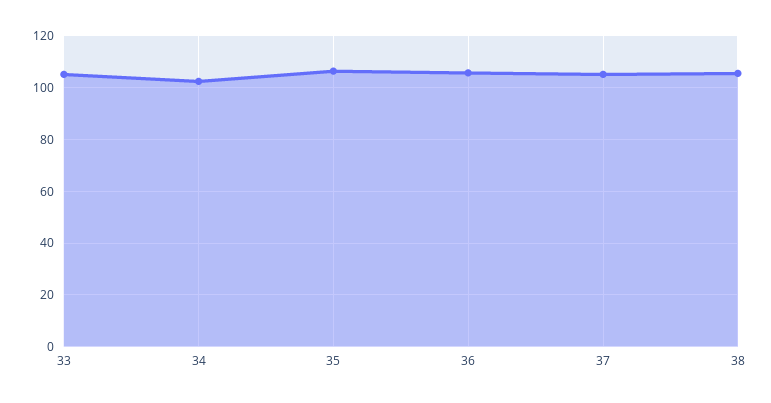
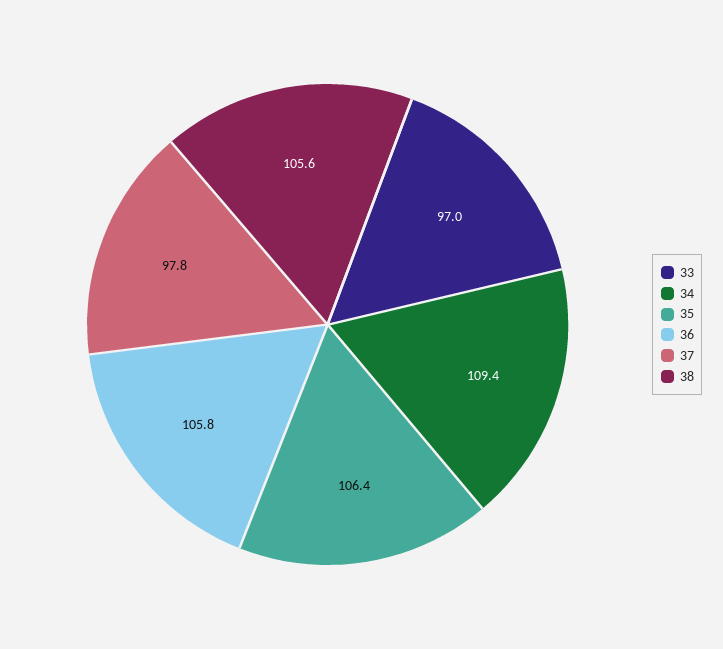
33: 105 -> 97
34: 102.5 -> 109.4
37: 105 -> 97.8

